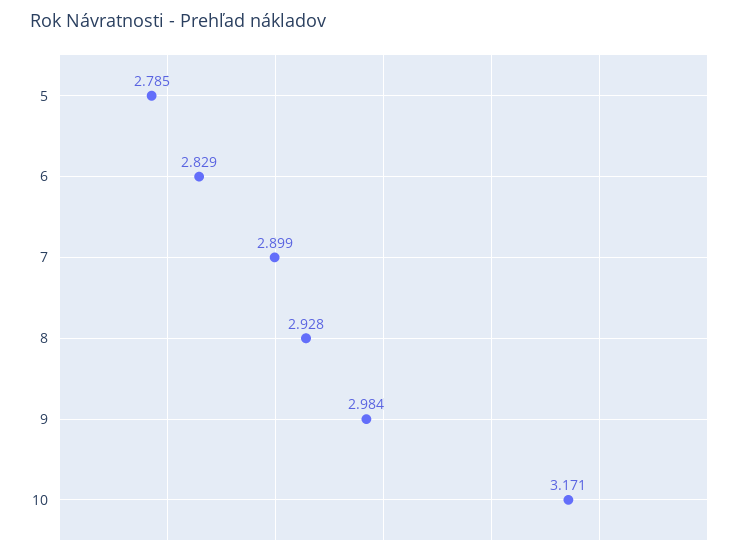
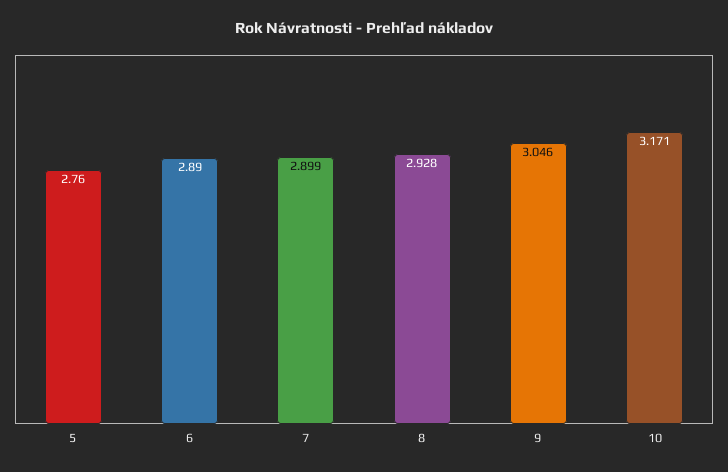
5: 2.785 -> 2.76
6: 2.829 -> 2.89
9: 2.984 -> 3.046

